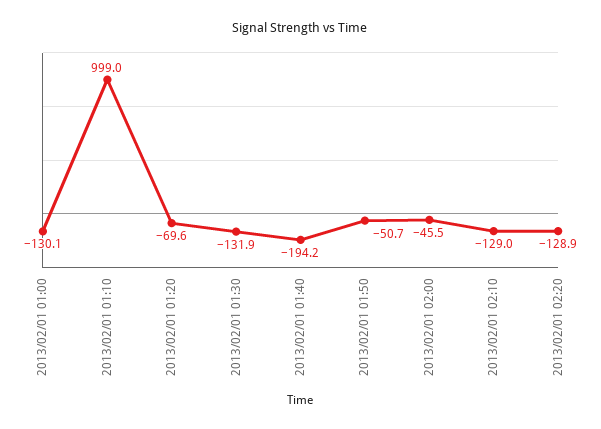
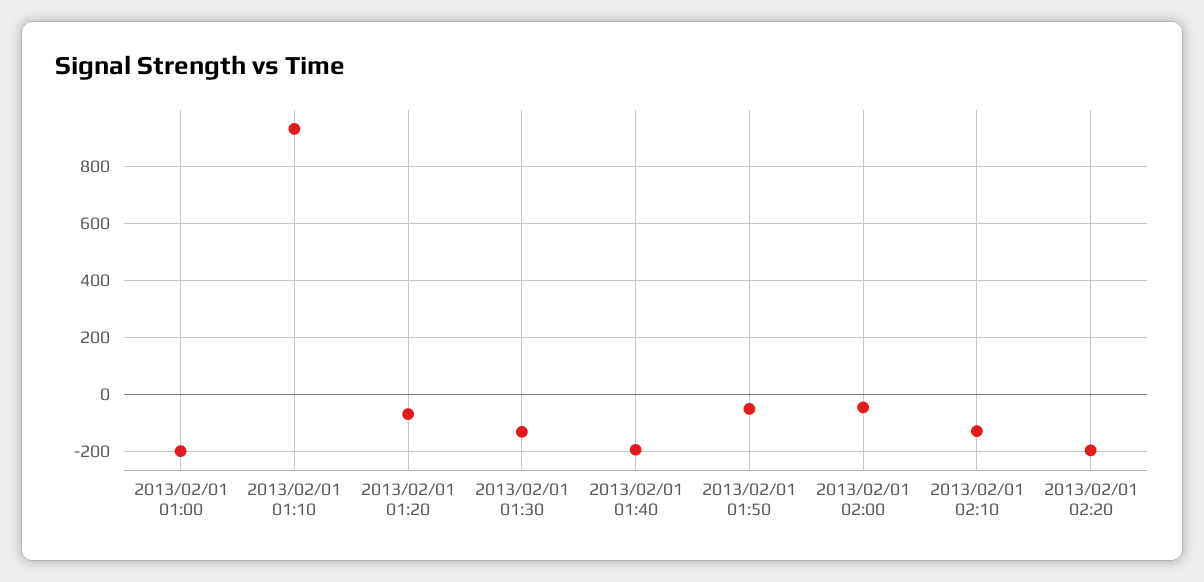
2013/02/01 01:00: -130.1 -> -200
2013/02/01 01:10: 999 -> 925
2013/02/01 02:20: -128.9 -> -200

